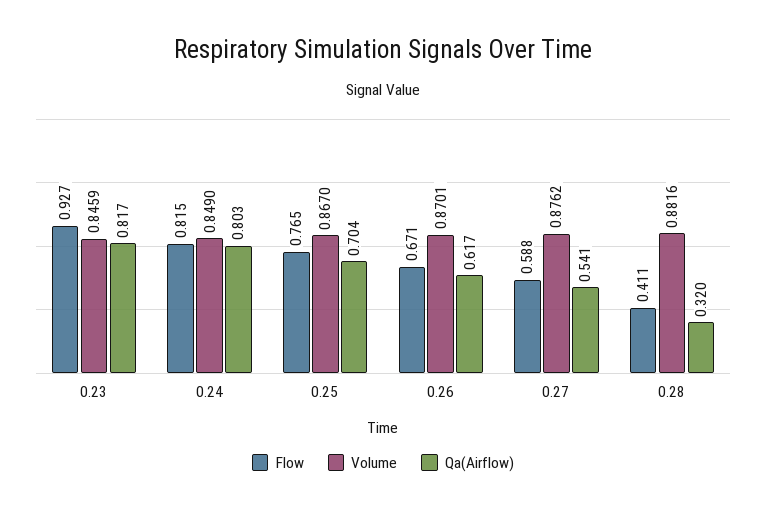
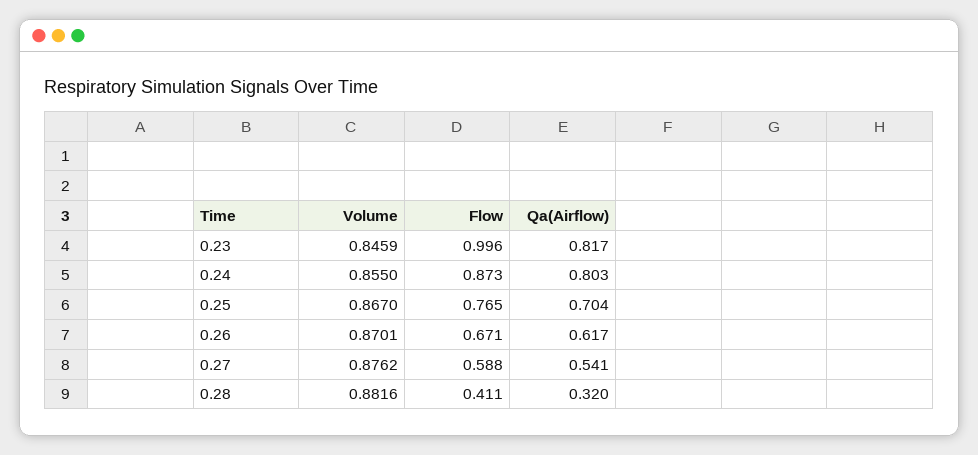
Flow, 0.23: 0.927 -> 0.996
Flow, 0.24: 0.815 -> 0.873
Volume, 0.24: 0.849 -> 0.855

